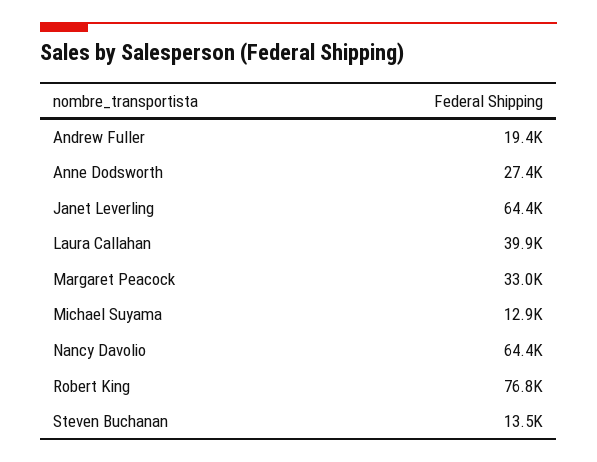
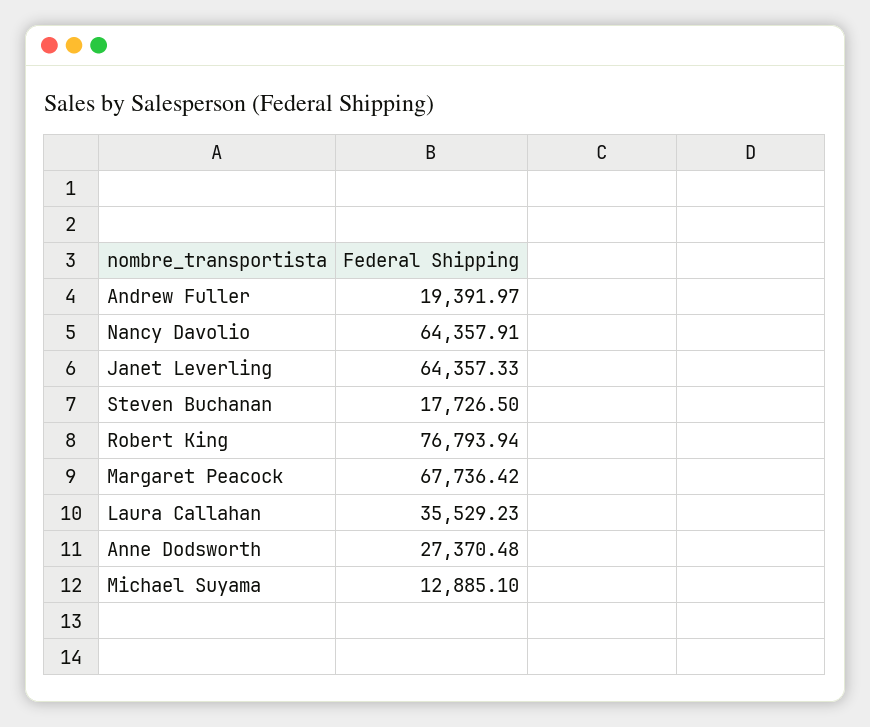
Laura Callahan: 39900 -> 35529.23
Margaret Peacock: 33000 -> 67736.42
Steven Buchanan: 13500 -> 17726.5

